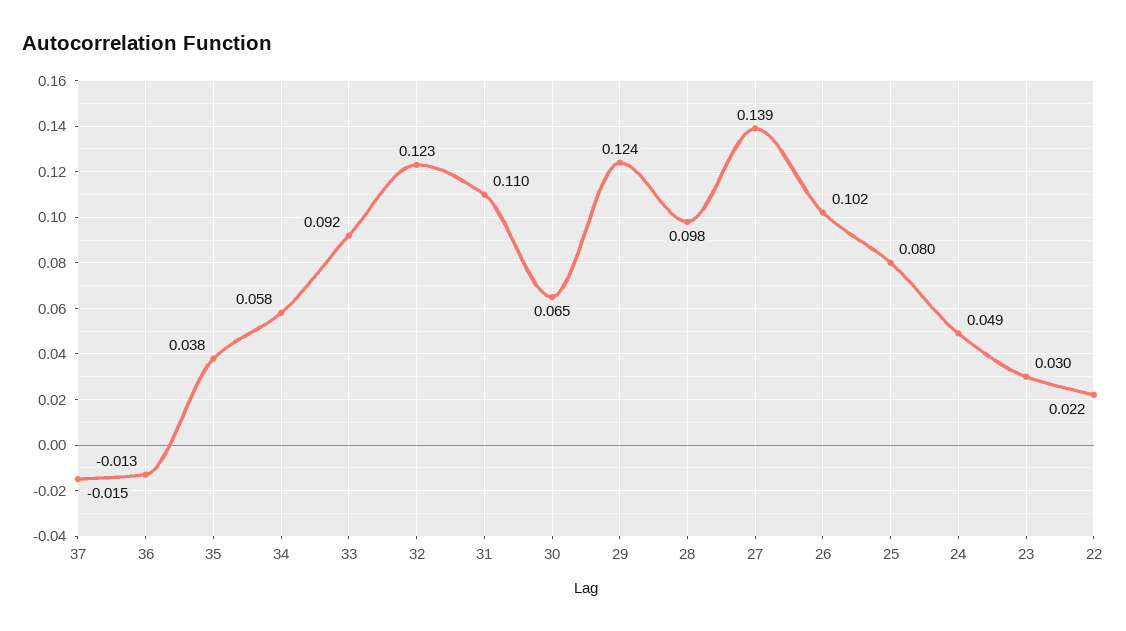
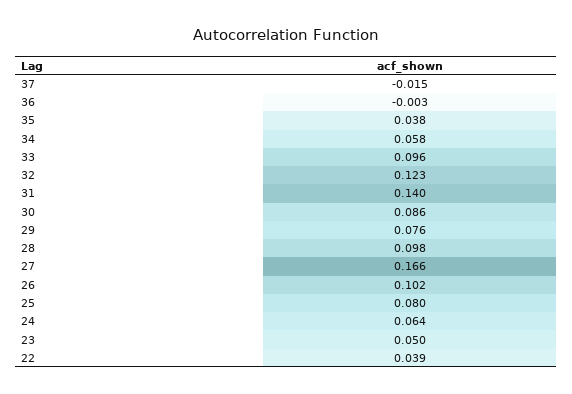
36: -0.013 -> -0.003
33: 0.092 -> 0.096
31: 0.11 -> 0.14
30: 0.065 -> 0.086
29: 0.124 -> 0.076
27: 0.139 -> 0.166
24: 0.049 -> 0.064
23: 0.03 -> 0.05
22: 0.022 -> 0.039

